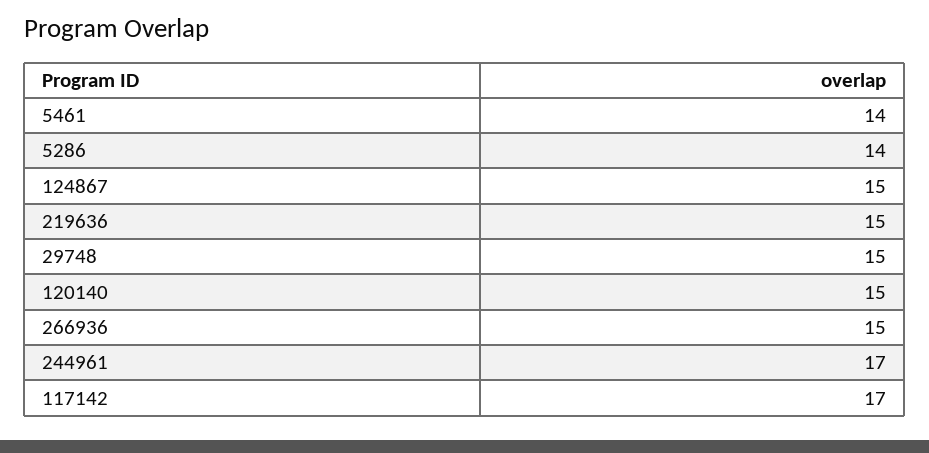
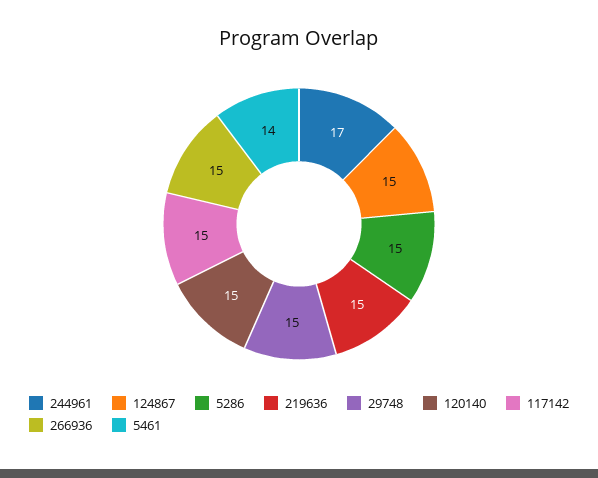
5286: 14 -> 15
117142: 17 -> 15

